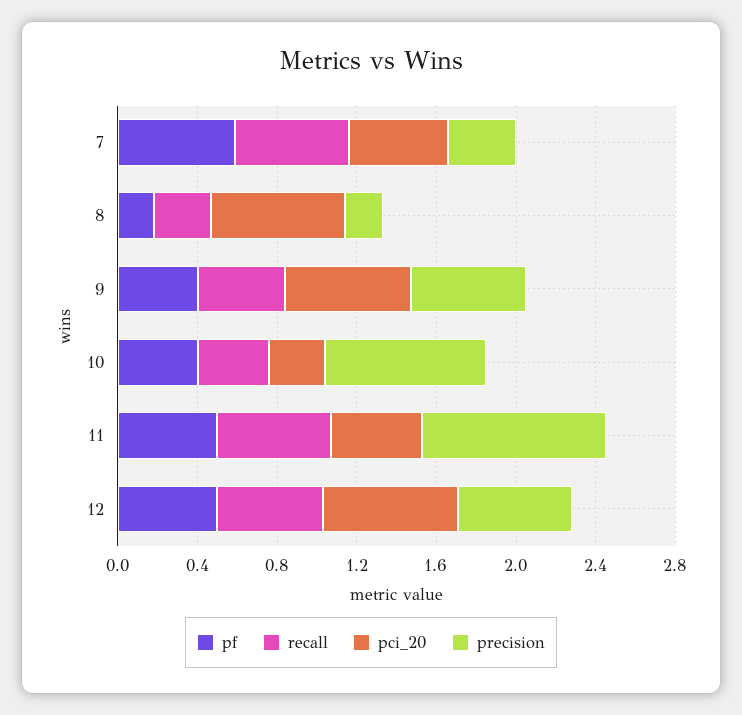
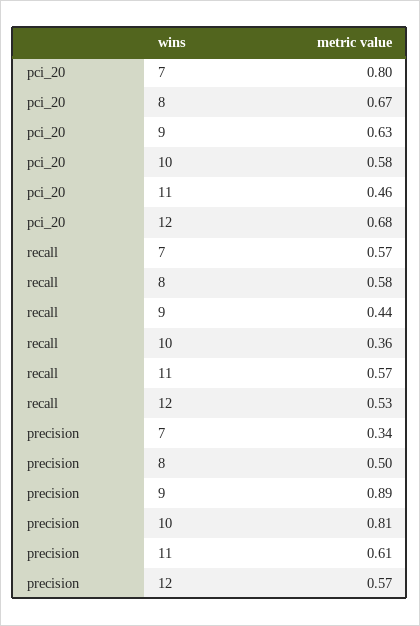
pf, 7: 0.6 -> none
pci_20, 7: 0.5 -> 0.8
pf, 8: 0.2 -> none
recall, 8: 0.3 -> 0.58
precision, 8: 0.2 -> 0.5
pf, 9: 0.4 -> none
precision, 9: 0.6 -> 0.89
pf, 10: 0.4 -> none
pci_20, 10: 0.3 -> 0.58
pf, 11: 0.5 -> none
precision, 11: 0.9 -> 0.61
pf, 12: 0.5 -> none

